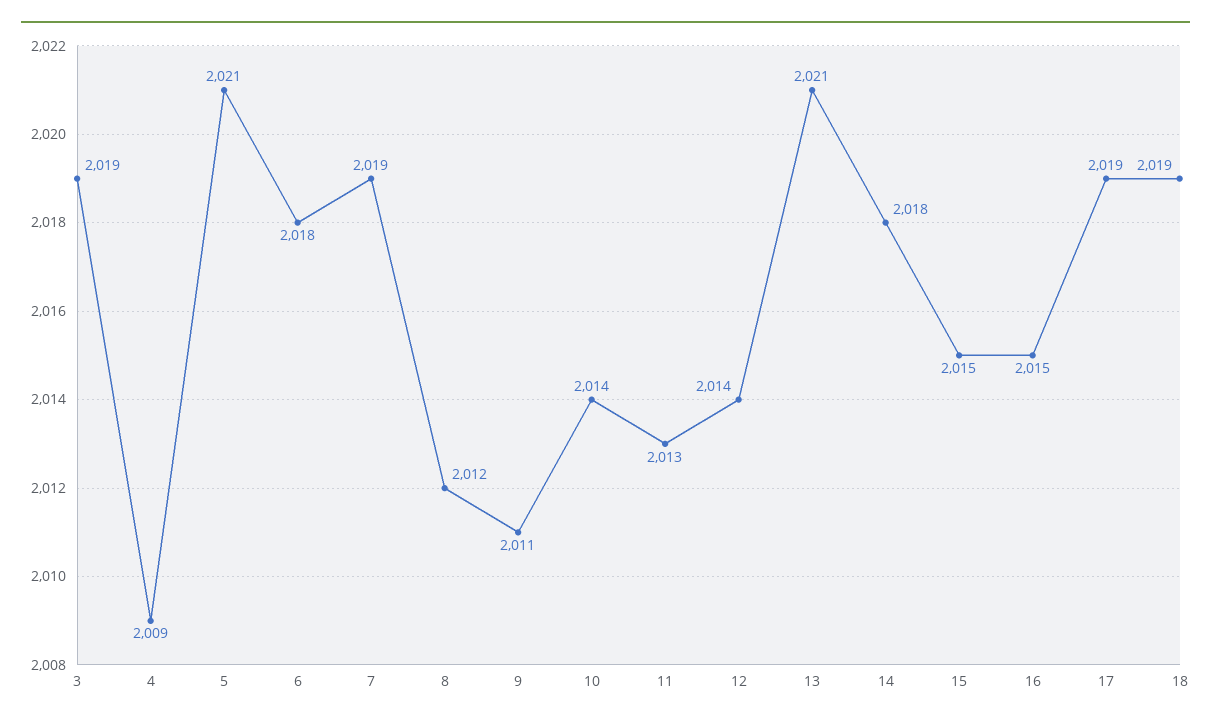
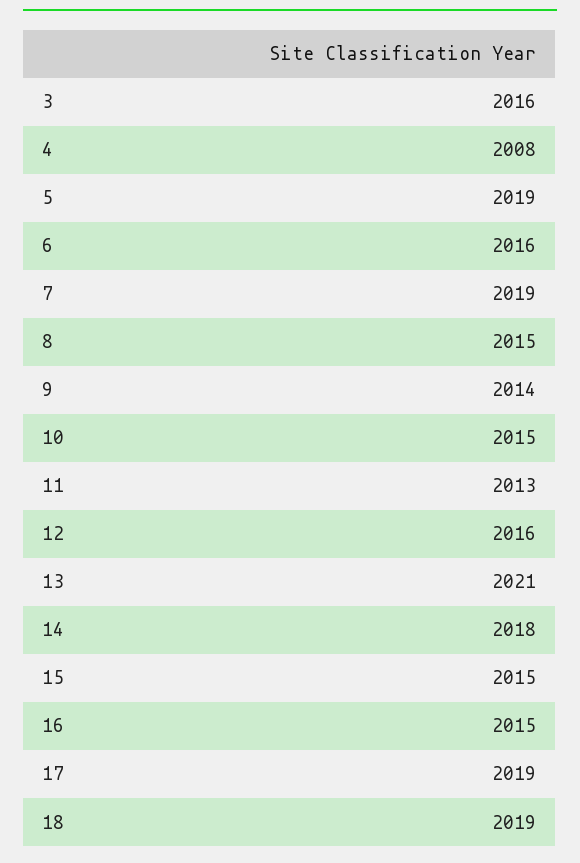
3: 2019 -> 2016
4: 2009 -> 2008
5: 2021 -> 2019
6: 2018 -> 2016
8: 2012 -> 2015
9: 2011 -> 2014
10: 2014 -> 2015
12: 2014 -> 2016

